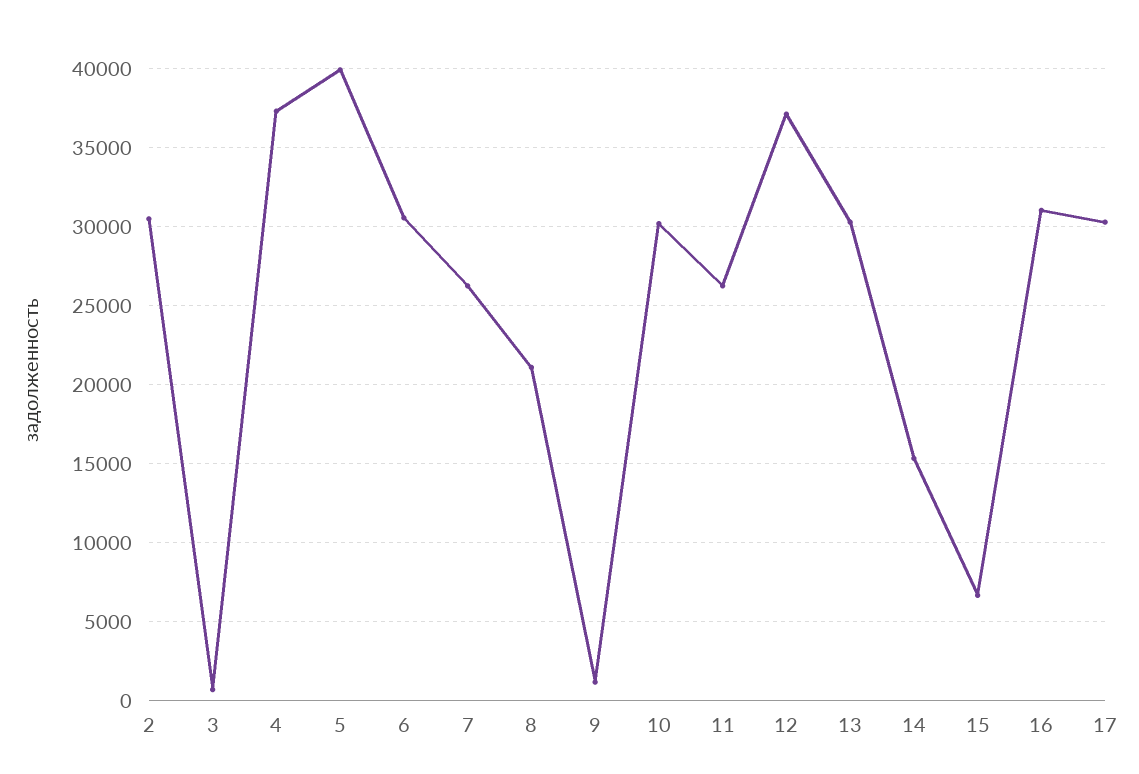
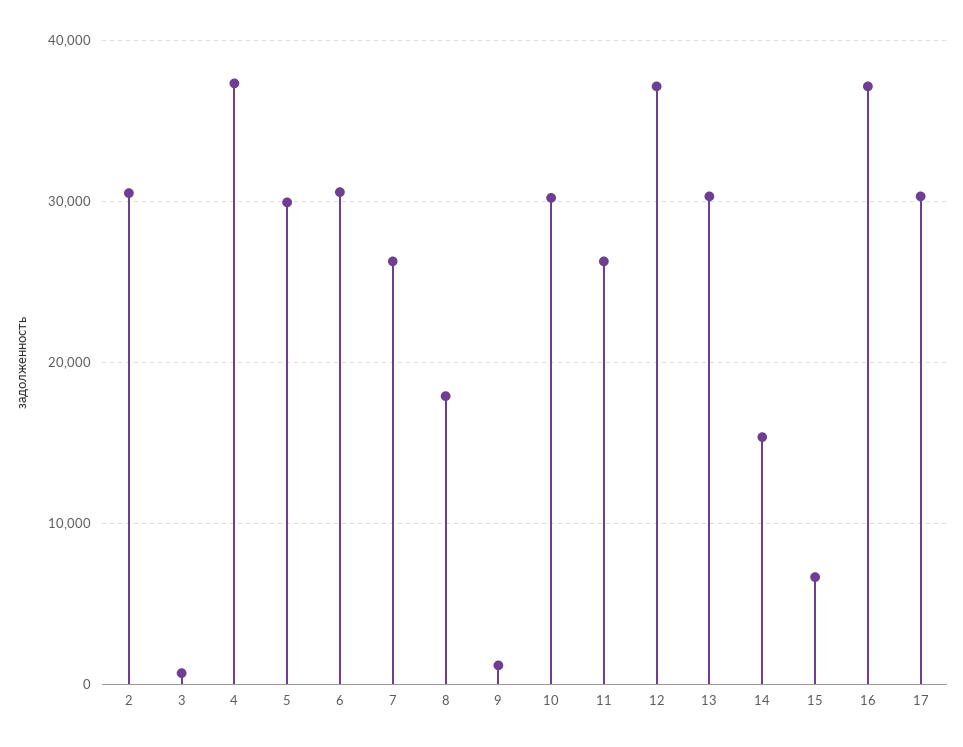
5: 40000 -> 30000
8: 21000 -> 18000
16: 31000 -> 37000

